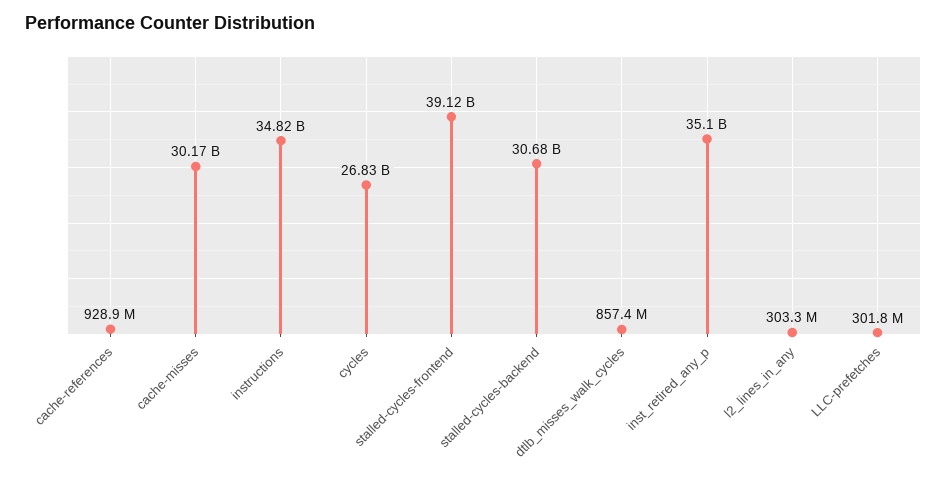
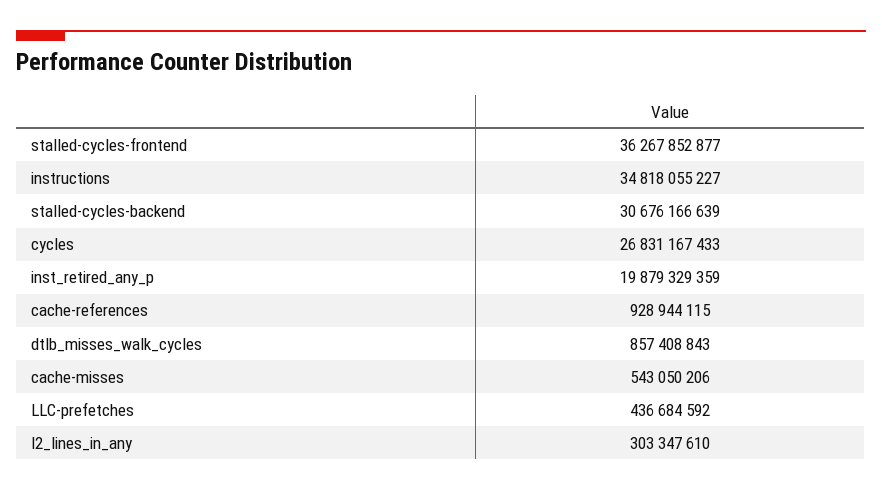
cache-misses: 30170000000 -> 543050206
stalled-cycles-frontend: 39120000000 -> 36267852877
inst_retired_any_p: 35100000000 -> 19879329359
LLC-prefetches: 301800000 -> 436684592

